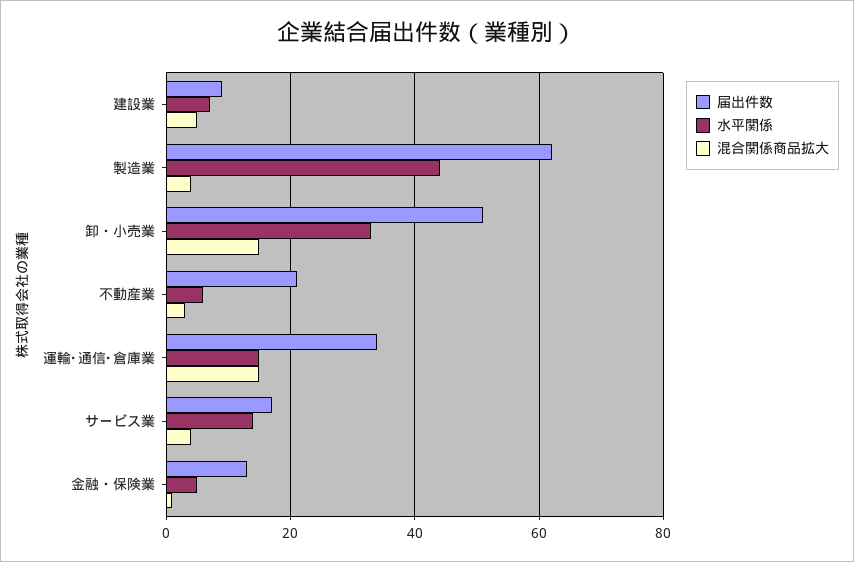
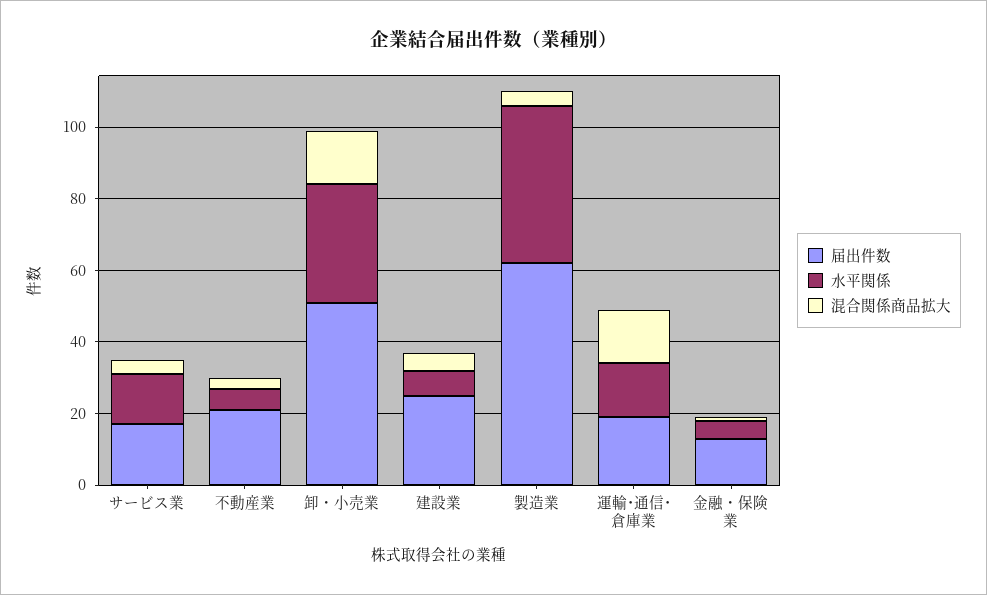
届出件数, 建設業: 10 -> 25
届出件数, 運輸･通信･倉庫業: 35 -> 20

